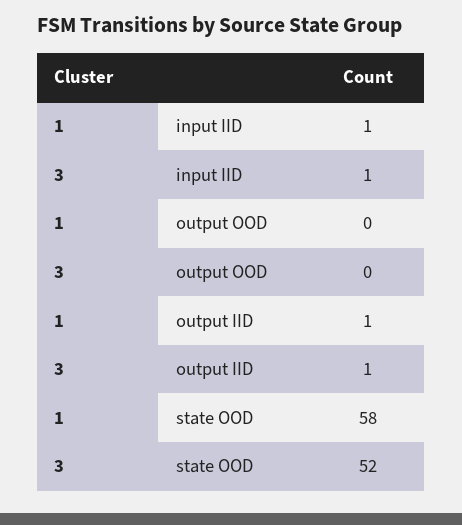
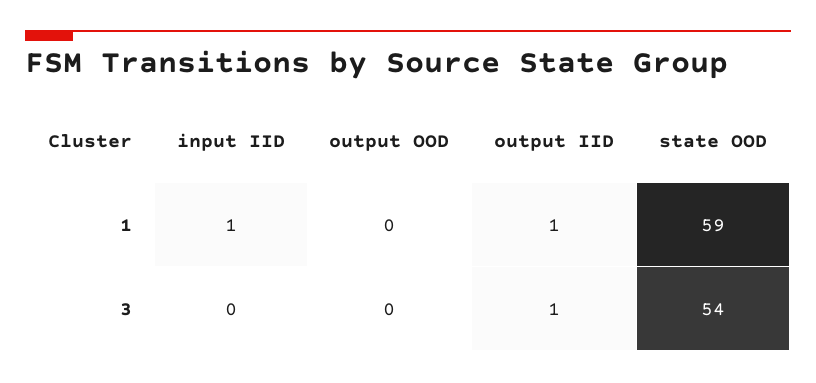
3, input IID: 1 -> 0
1, state OOD: 58 -> 59
3, state OOD: 52 -> 54

